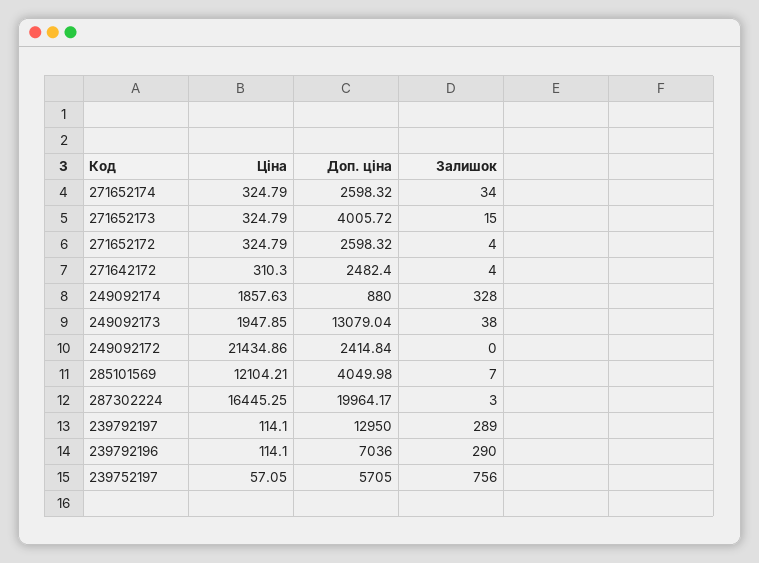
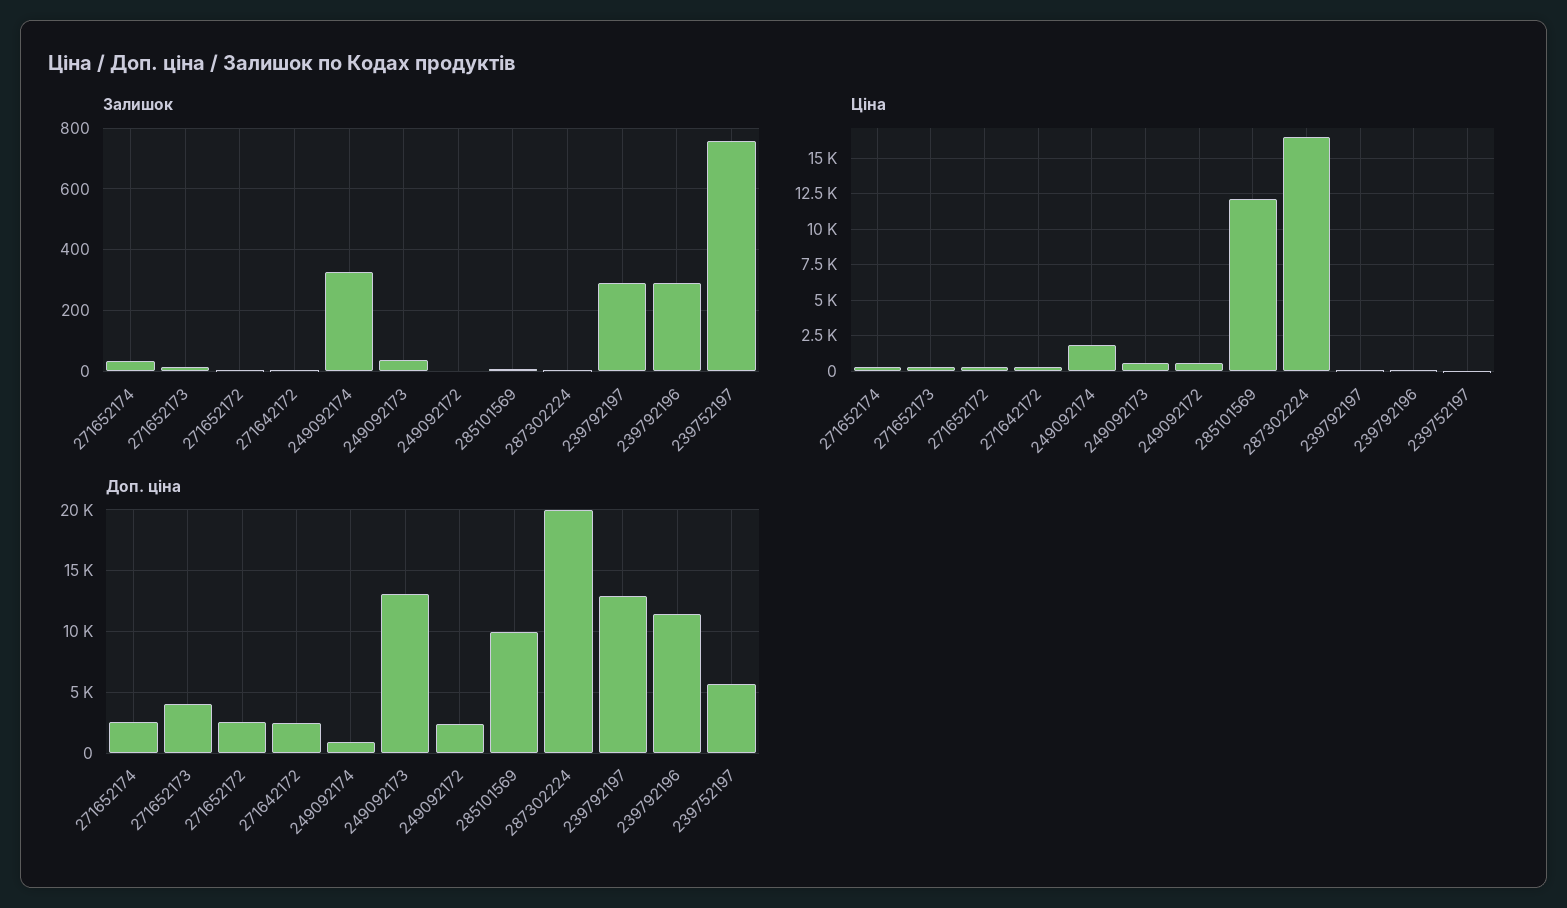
Ціна, 249092173: 1947.85 -> 500
Ціна, 249092172: 21434.86 -> 500
Доп. ціна, 285101569: 4049.98 -> 10000
Доп. ціна, 239792196: 7036 -> 11500

